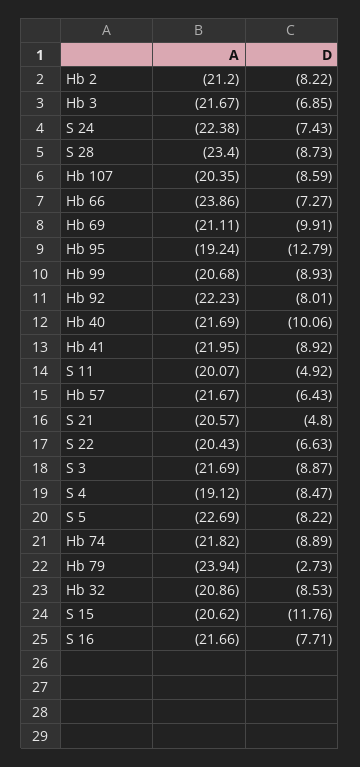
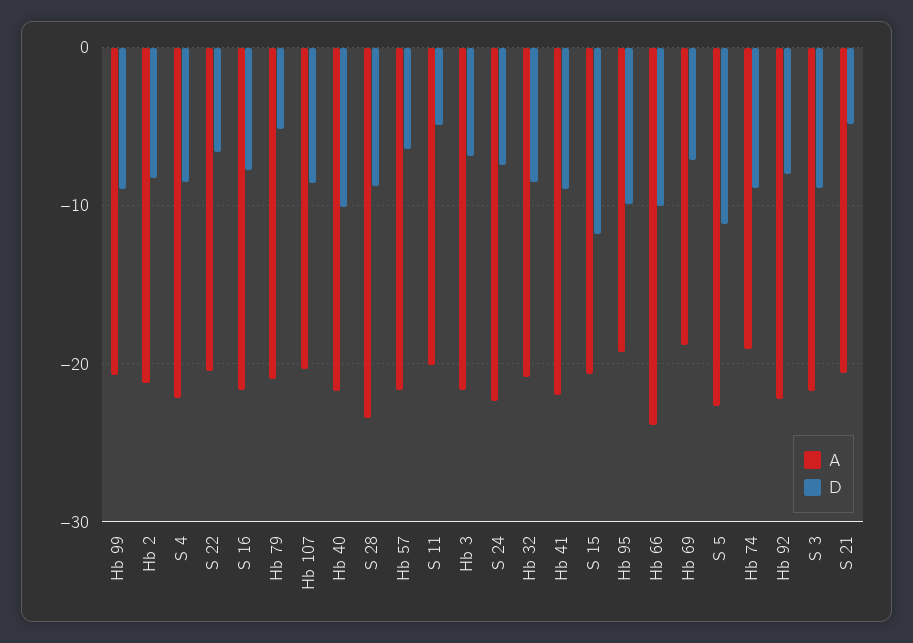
D, Hb 66: -7.27 -> -10
A, Hb 69: -21.11 -> -19
D, Hb 69: -9.91 -> -7
D, Hb 95: -12.79 -> -10
A, S 4: -19.12 -> -22
D, S 5: -8.22 -> -11
A, Hb 74: -21.82 -> -19
A, Hb 79: -23.94 -> -21
D, Hb 79: -2.73 -> -5

